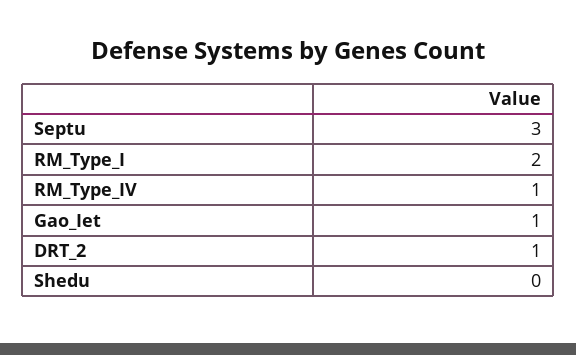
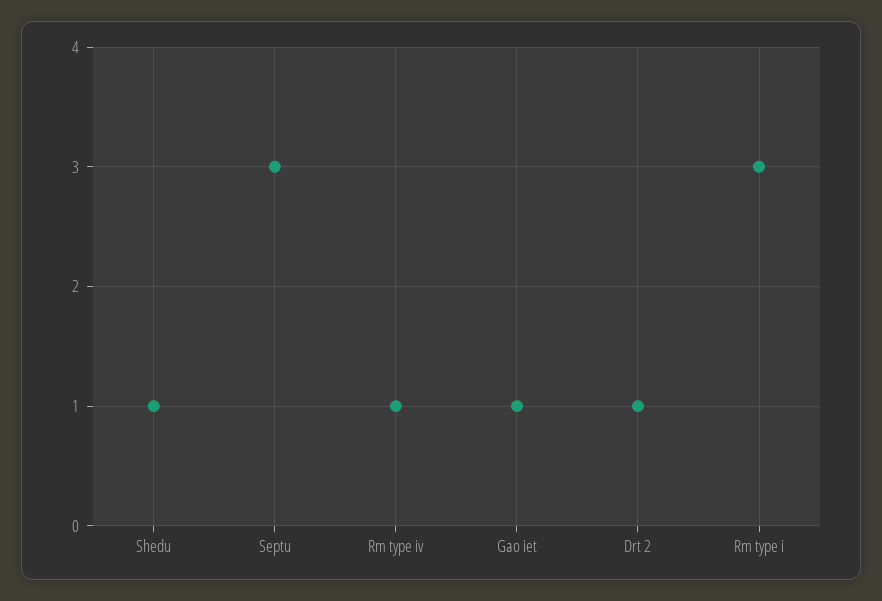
RM_Type_I: 2 -> 3
Shedu: 0 -> 1

